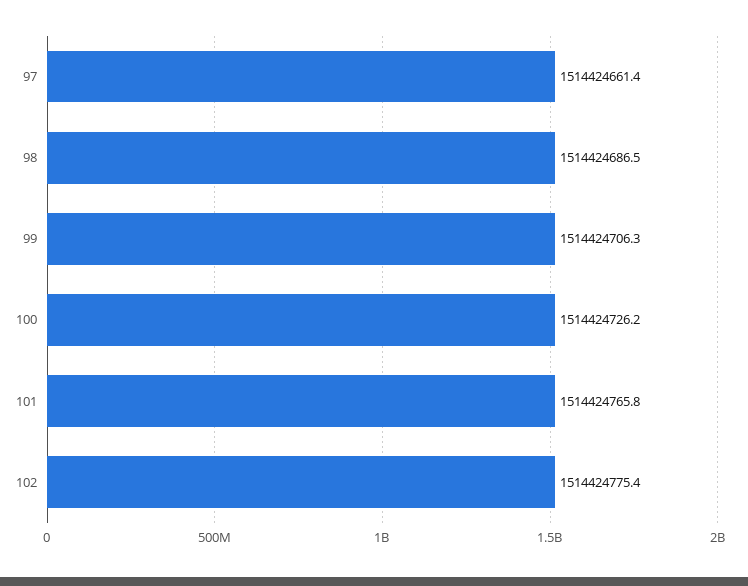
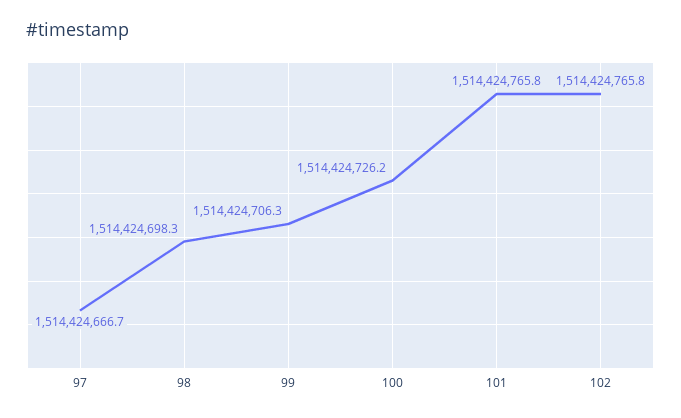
97: 1514424661.4 -> 1514424666.7
98: 1514424686.5 -> 1514424698.3
102: 1514424775.4 -> 1514424765.8

